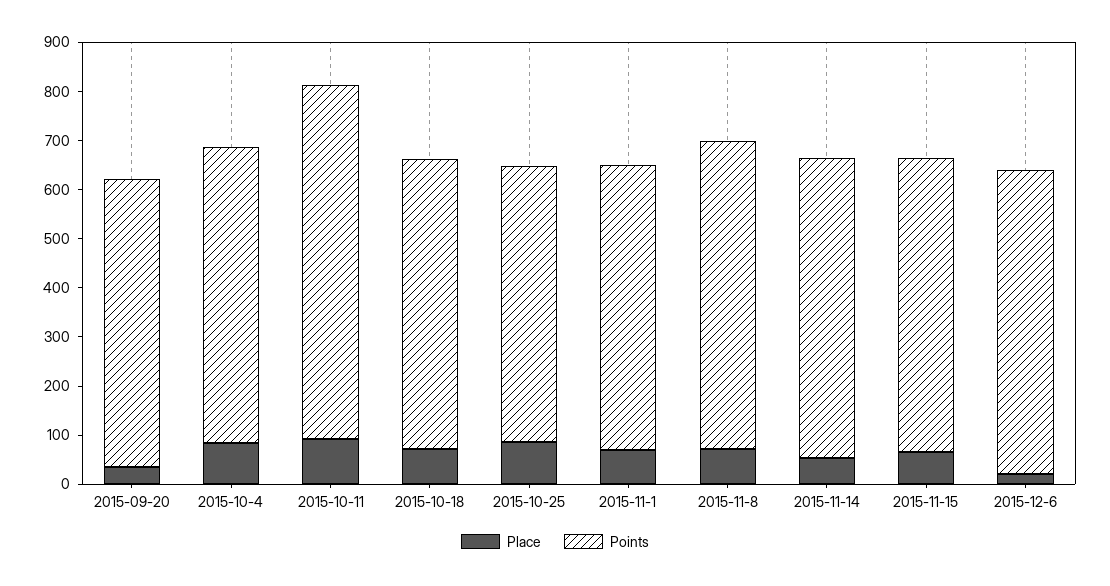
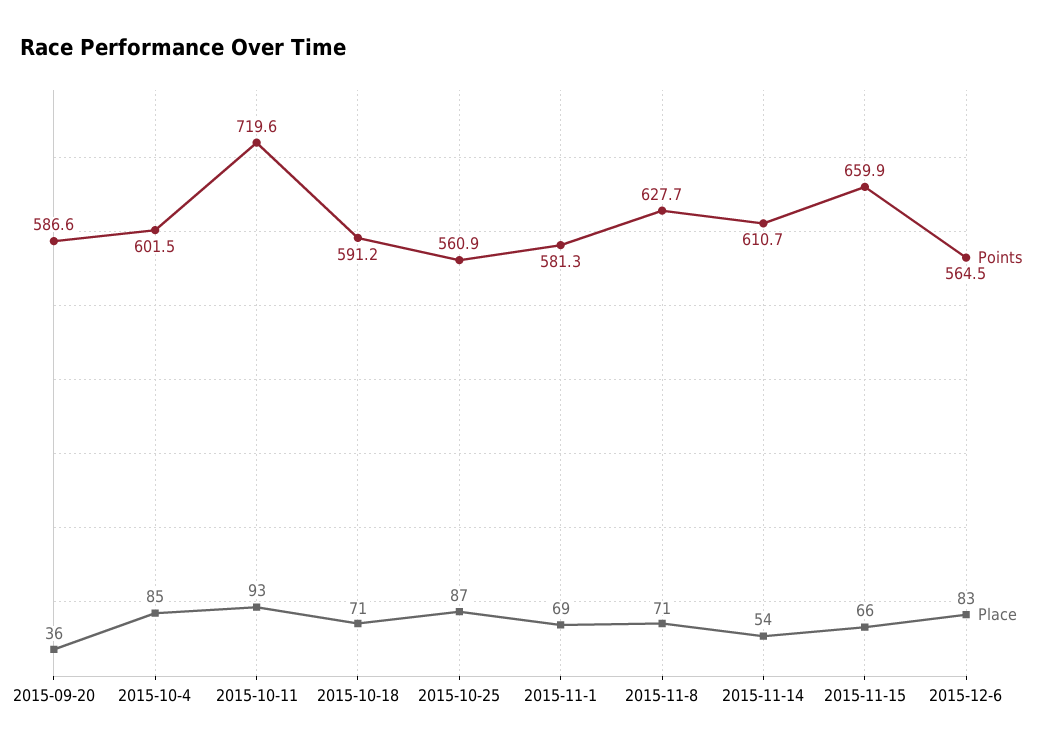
Points, 2015-11-15: 600 -> 659.9
Place, 2015-12-6: 20 -> 83
Points, 2015-12-6: 620 -> 564.5

